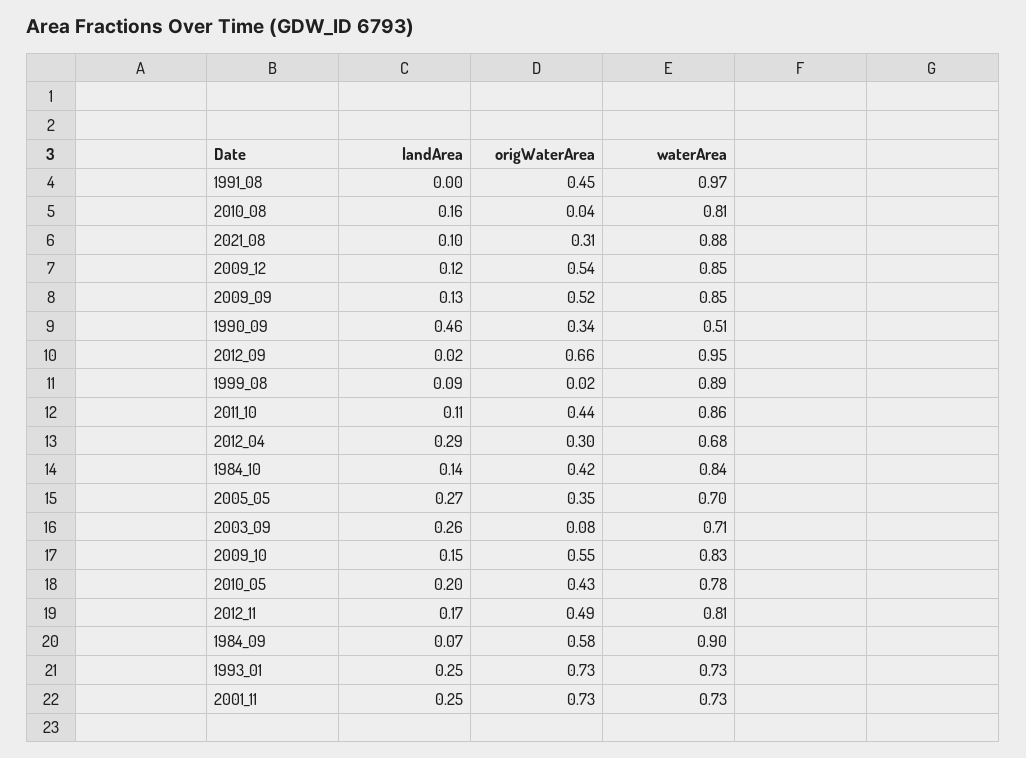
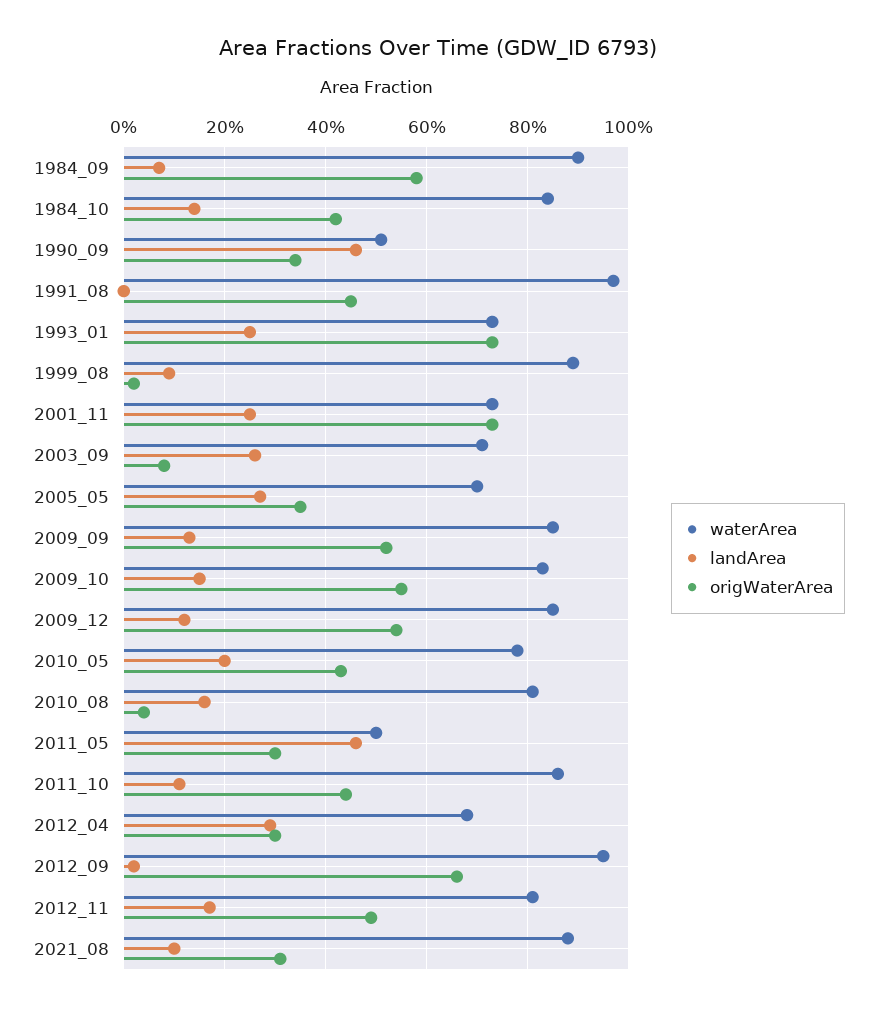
waterArea, 2011_05: none -> 0.5
landArea, 2011_05: none -> 0.45
origWaterArea, 2011_05: none -> 0.3

